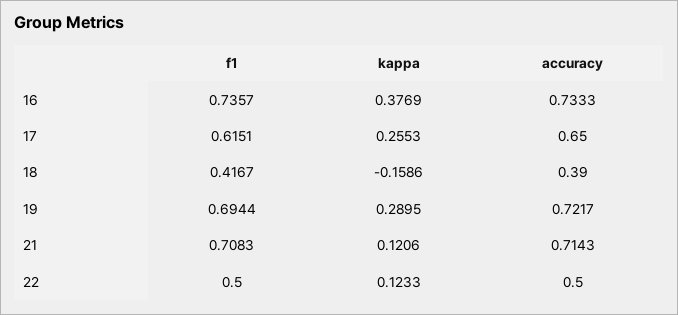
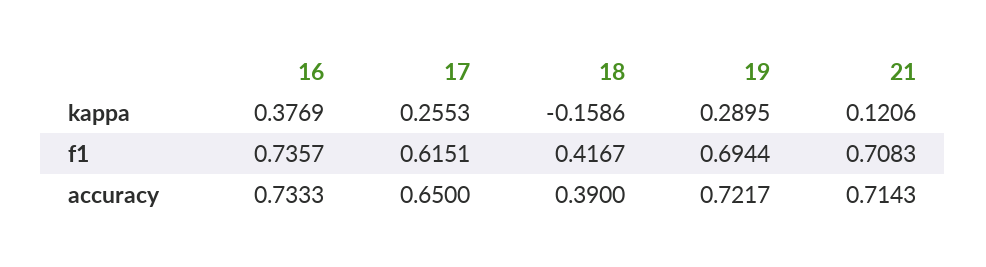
f1, 22: 0.5 -> none
kappa, 22: 0.1233 -> none
accuracy, 22: 0.5 -> none

